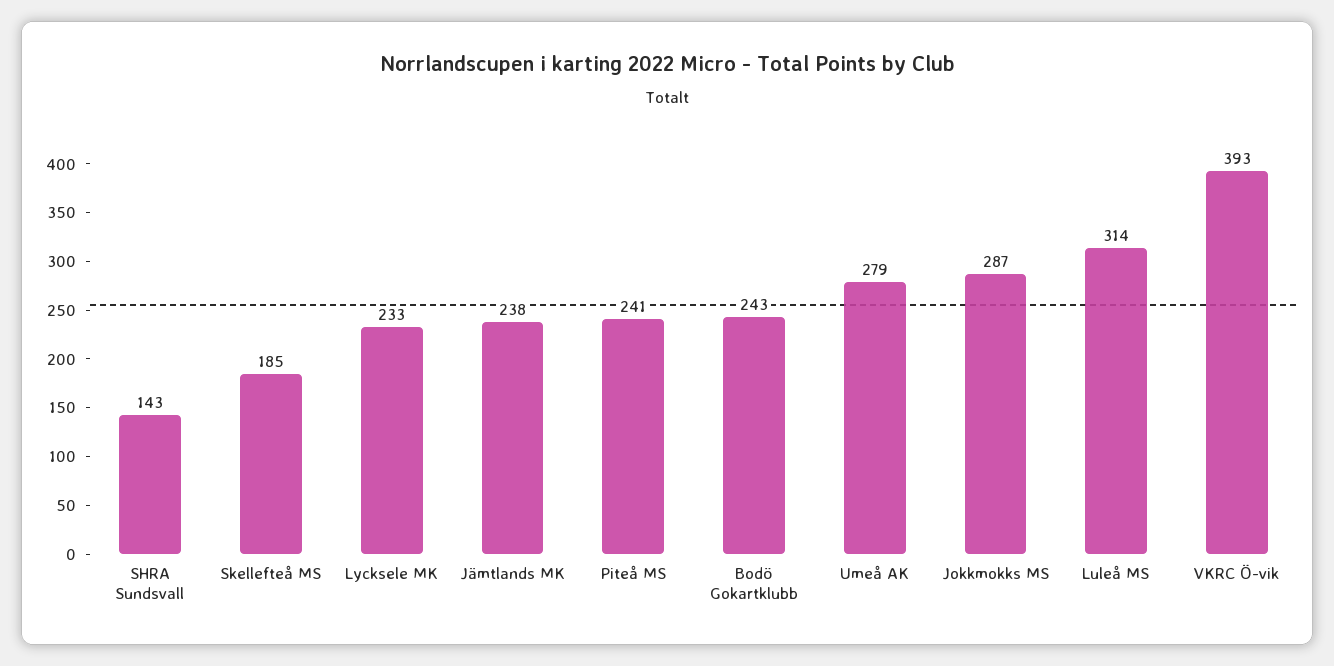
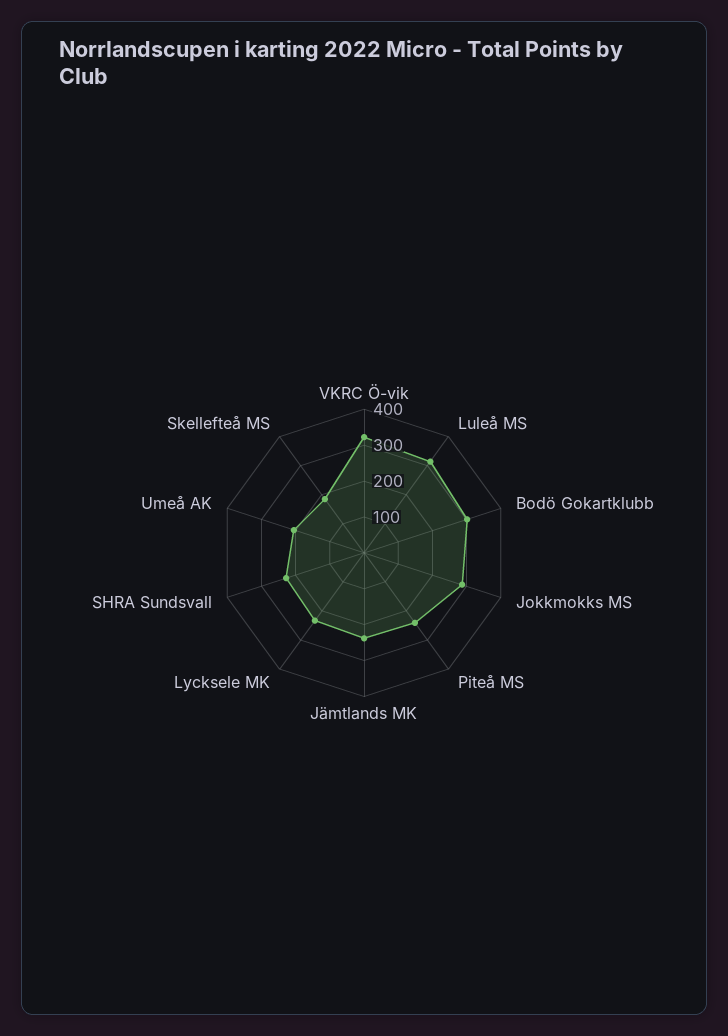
SHRA Sundsvall: 143 -> 225
Bodö Gokartklubb: 243 -> 300
Umeå AK: 279 -> 200
VKRC Ö-vik: 393 -> 325

